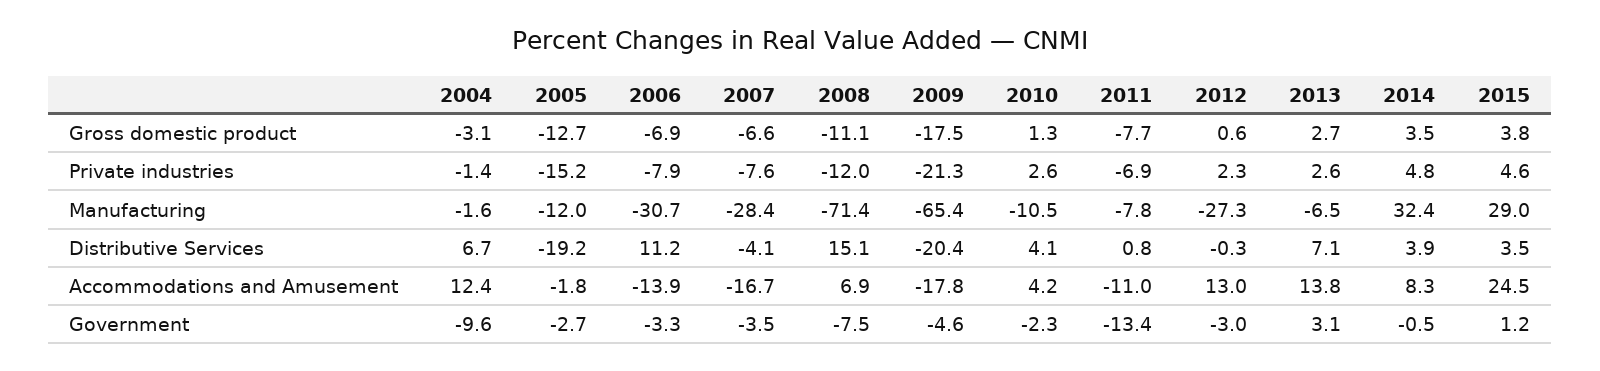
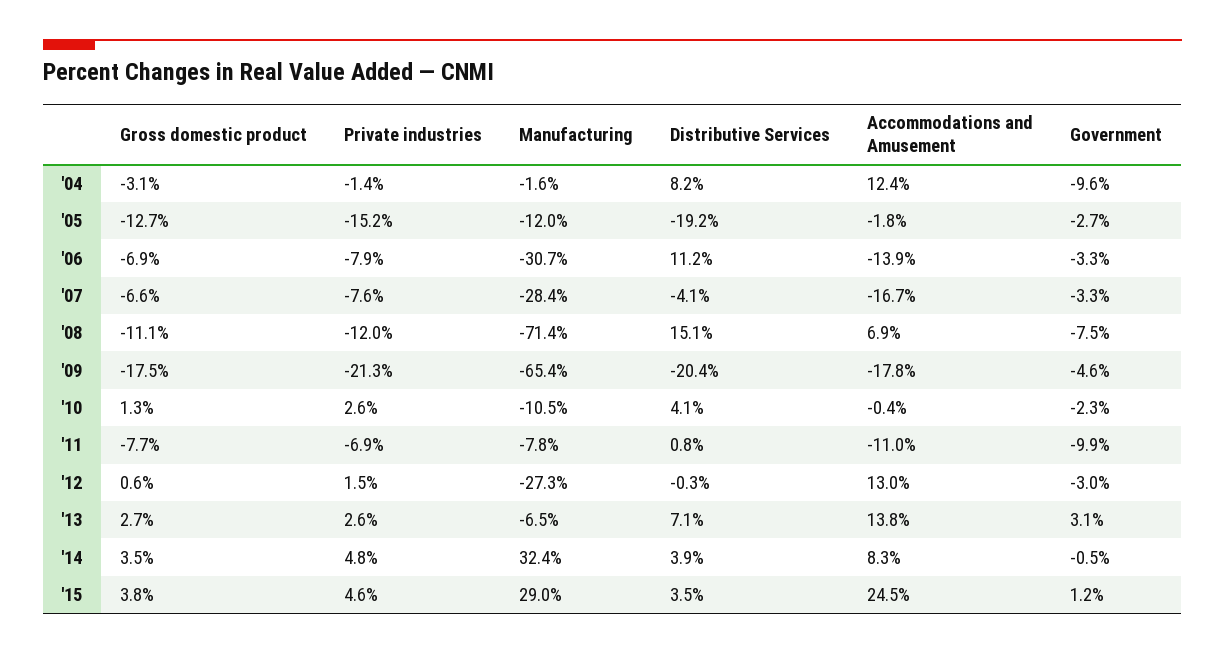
2012, Private industries: 2.3 -> 1.5
2004, Distributive Services: 6.7 -> 8.2
2010, Accommodations and Amusement: 4.2 -> -0.4
2007, Government: -3.5 -> -3.3
2011, Government: -13.4 -> -9.9

